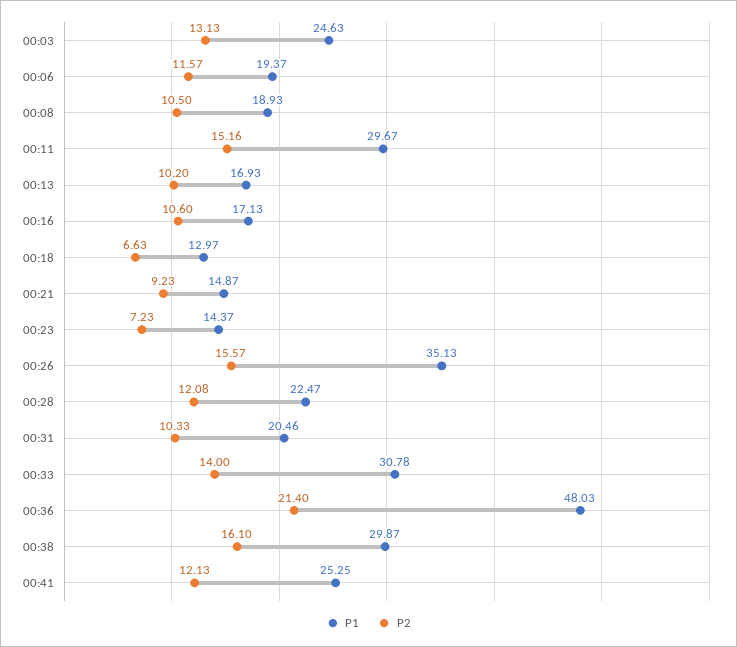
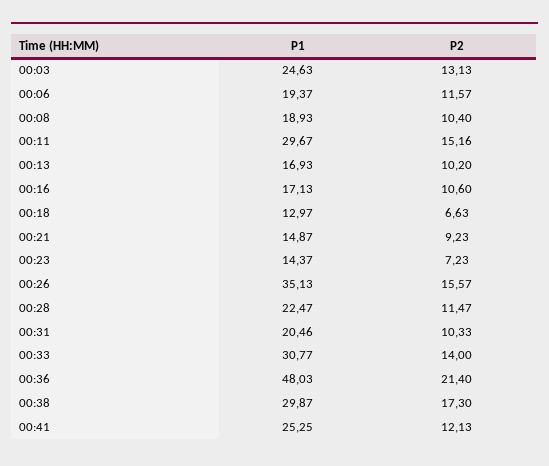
P2, 00:08: 10.5 -> 10.4
P2, 00:28: 12.08 -> 11.47
P1, 00:33: 30.78 -> 30.77
P2, 00:38: 16.1 -> 17.3

